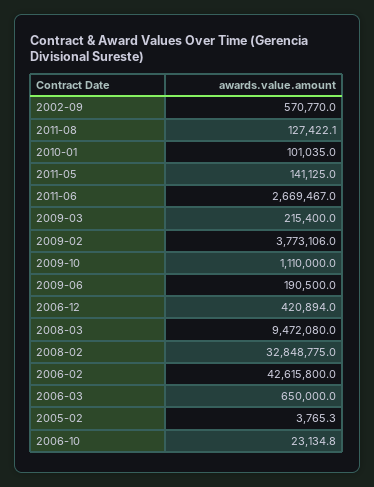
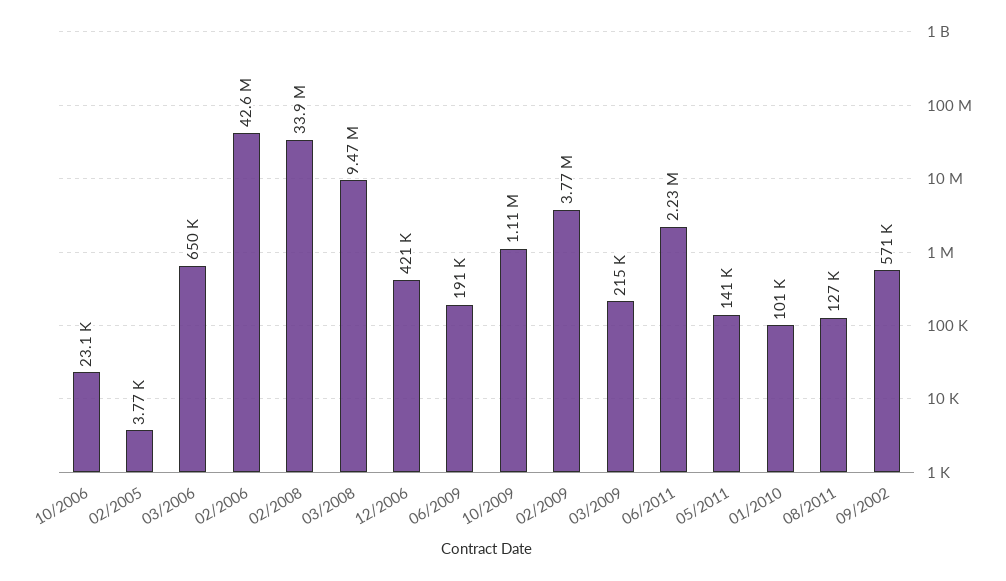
2011-06: 2669467 -> 2230000
2008-02: 32848775 -> 33900000

